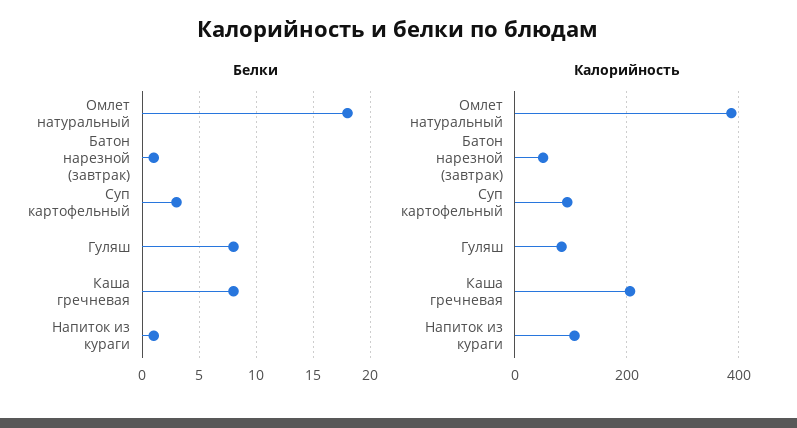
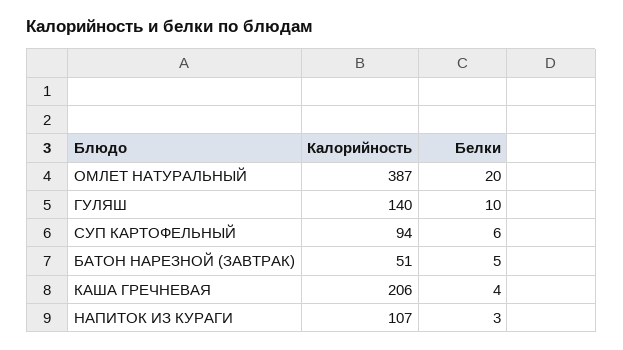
Белки, Омлет натуральный: 18 -> 20
Белки, Батон нарезной (завтрак): 1 -> 5
Белки, Суп картофельный: 3 -> 6
Белки, Гуляш: 8 -> 10
Белки, Каша гречневая: 8 -> 4
Белки, Напиток из кураги: 1 -> 3
Калорийность, Гуляш: 80 -> 140

